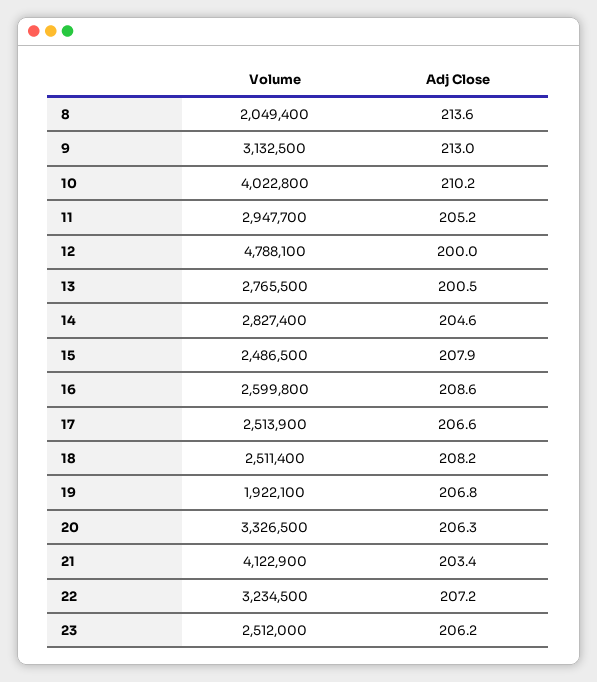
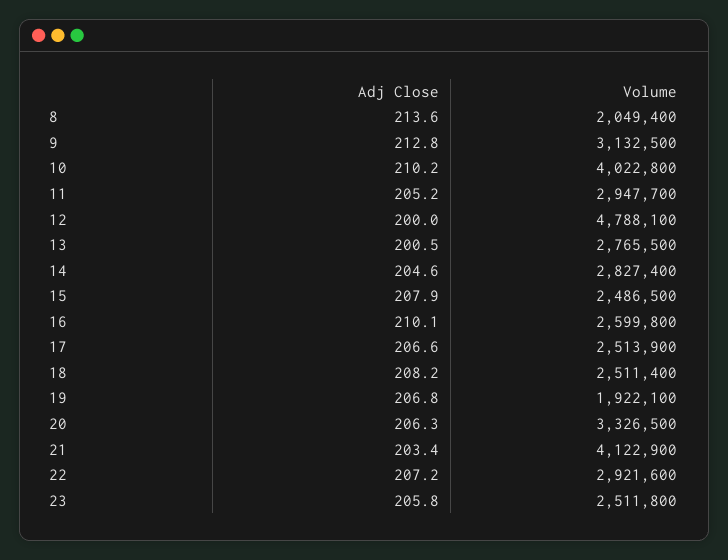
Adj Close, 9: 213 -> 212.8
Adj Close, 16: 208.6 -> 210.1
Volume, 22: 3234500 -> 2921600
Volume, 23: 2512000 -> 2511800
Adj Close, 23: 206.2 -> 205.8

